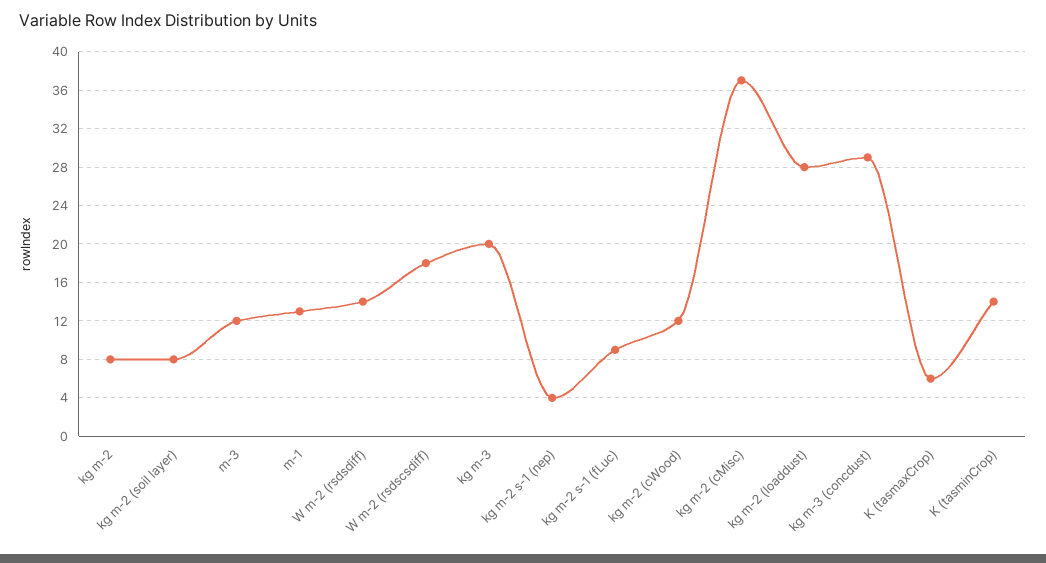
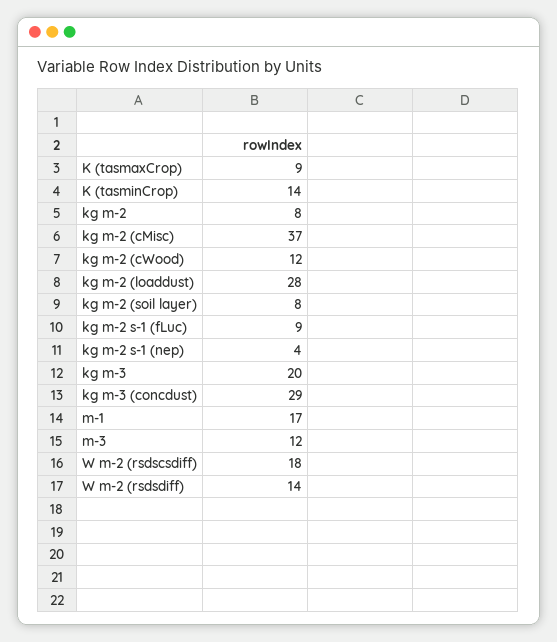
m-1: 13 -> 17
K (tasmaxCrop): 6 -> 9

